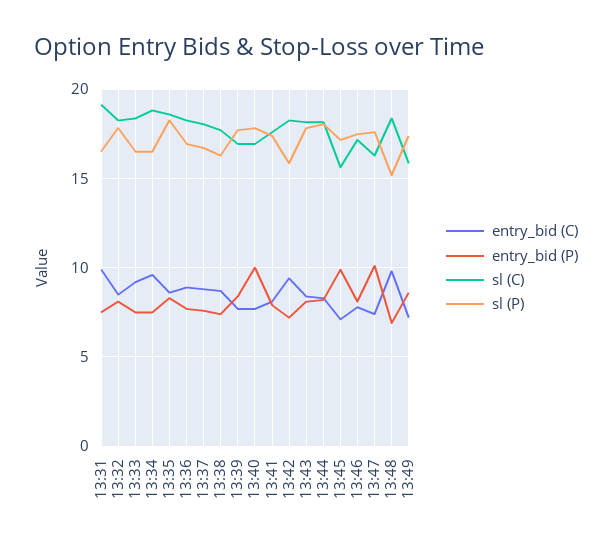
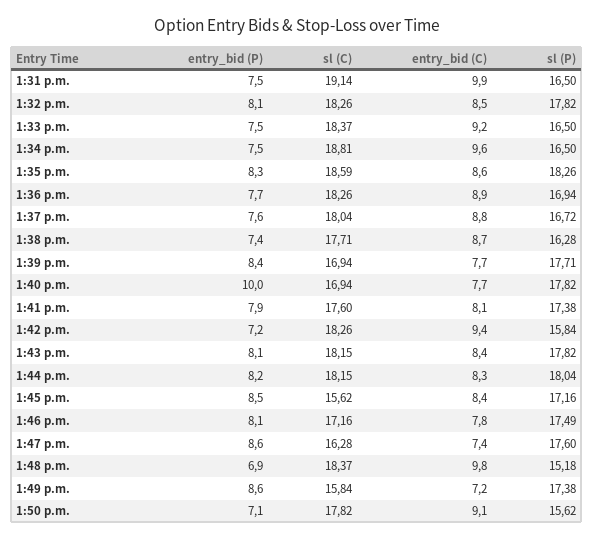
entry_bid (C), 13:45: 7 -> 8.4
entry_bid (P), 13:45: 10 -> 8.5
entry_bid (P), 13:47: 10 -> 8.6
entry_bid (P), 1:50 p.m.: none -> 7.1
sl (C), 1:50 p.m.: none -> 17.82
entry_bid (C), 1:50 p.m.: none -> 9.1
sl (P), 1:50 p.m.: none -> 15.62

